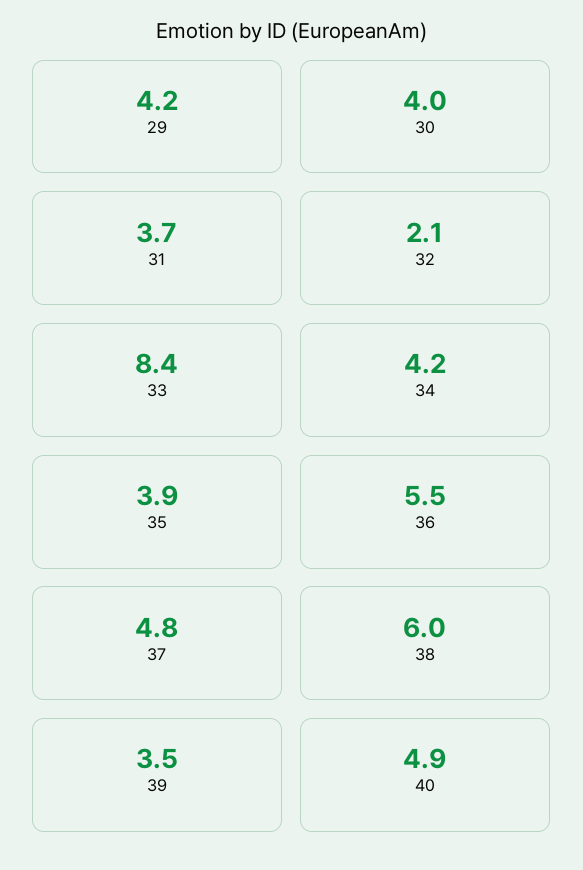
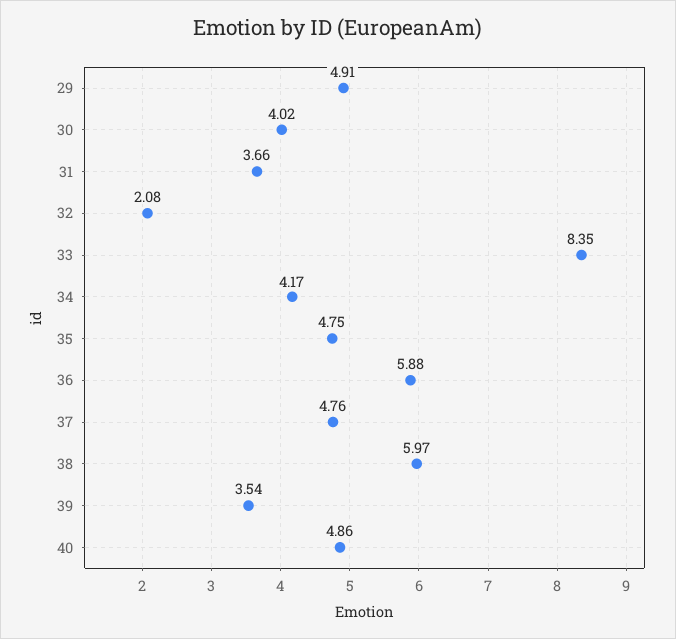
29: 4.2 -> 4.91
35: 3.9 -> 4.75
36: 5.5 -> 5.88

